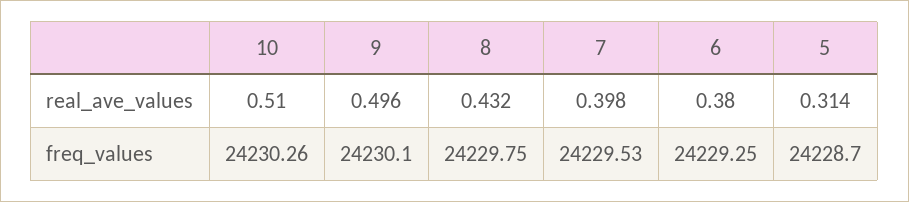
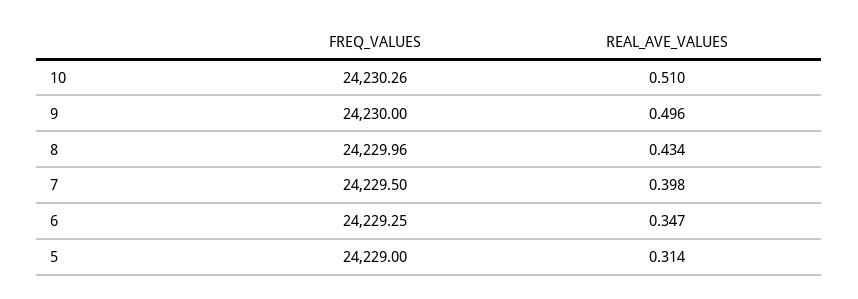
8, real_ave_values: 0.432 -> 0.434
6, real_ave_values: 0.38 -> 0.347
9, freq_values: 24230.1 -> 24230
8, freq_values: 24229.75 -> 24229.96
7, freq_values: 24229.53 -> 24229.5
5, freq_values: 24228.7 -> 24229

